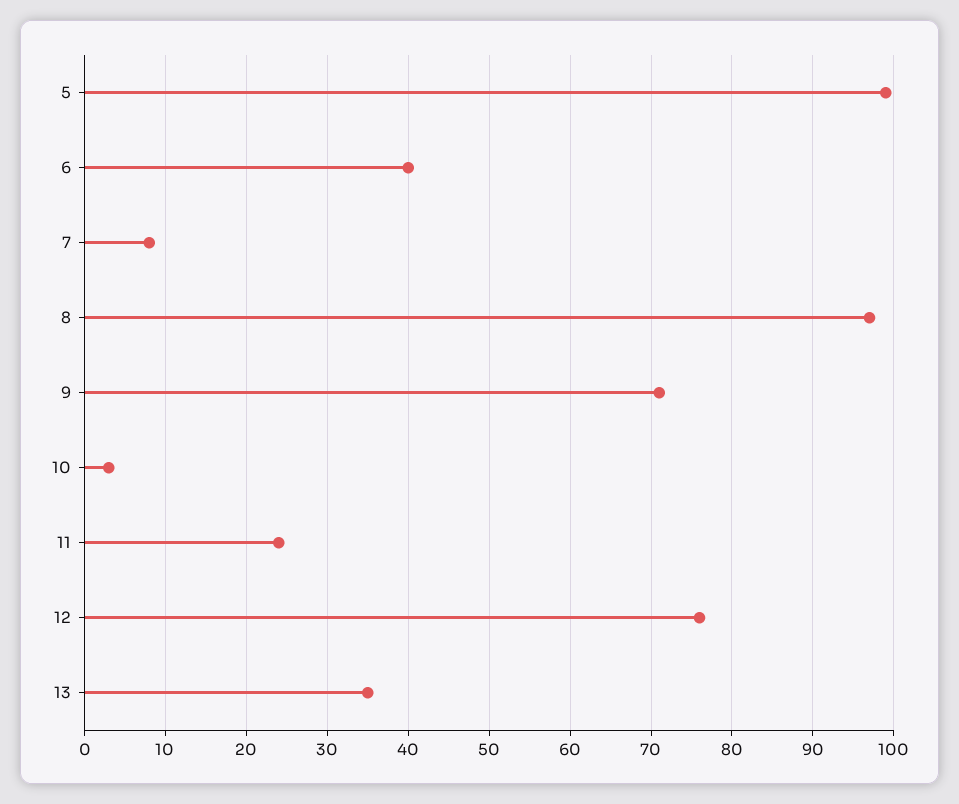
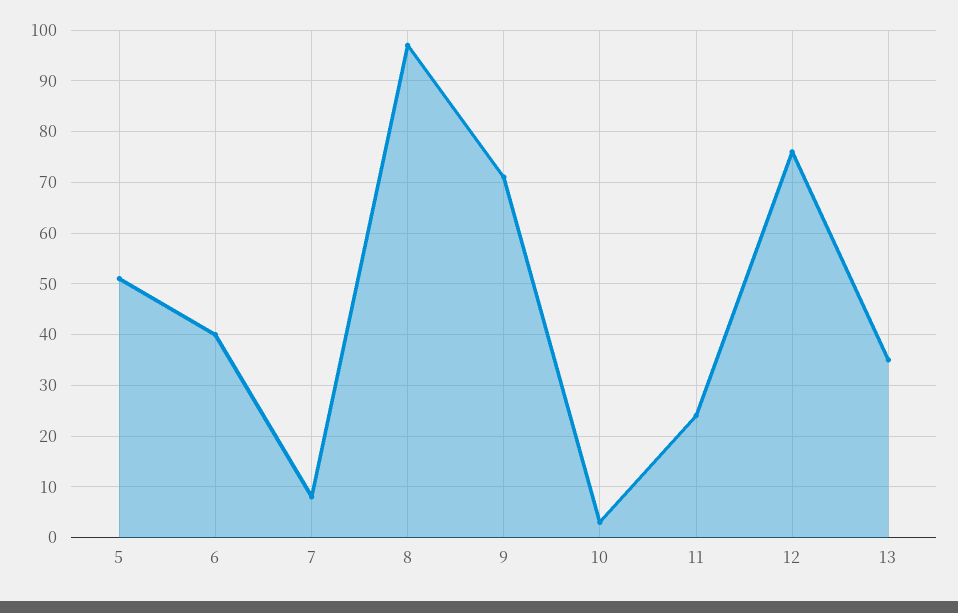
5: 99 -> 50

